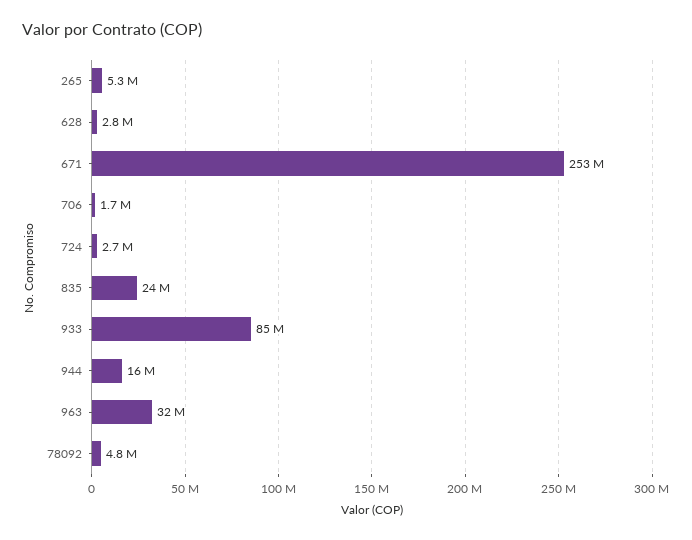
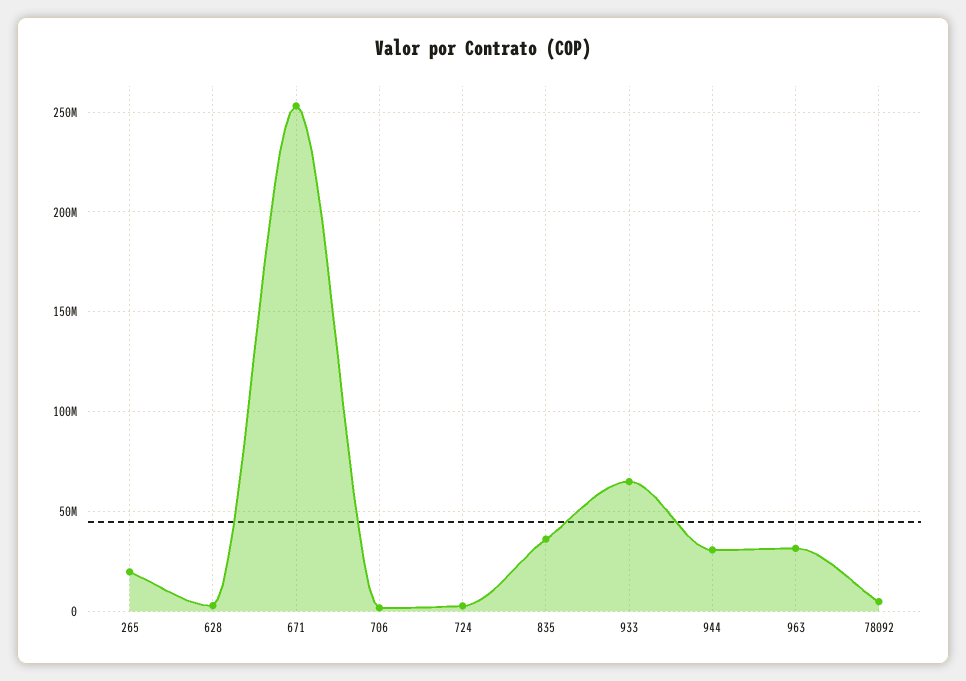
265: 5300000 -> 20000000
835: 24000000 -> 35000000
933: 85000000 -> 65000000
944: 16000000 -> 30000000

